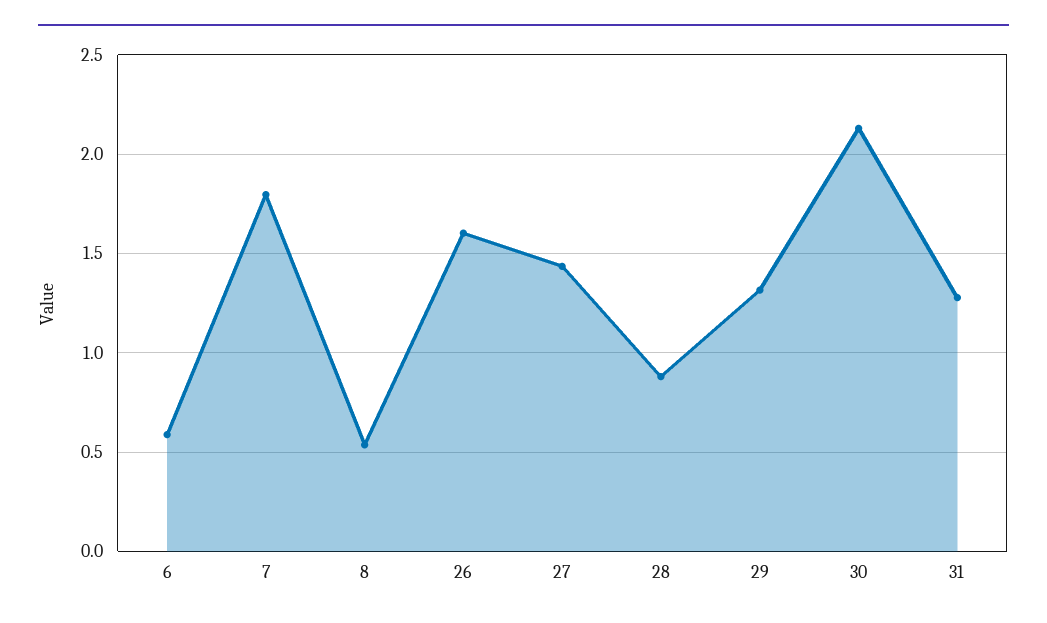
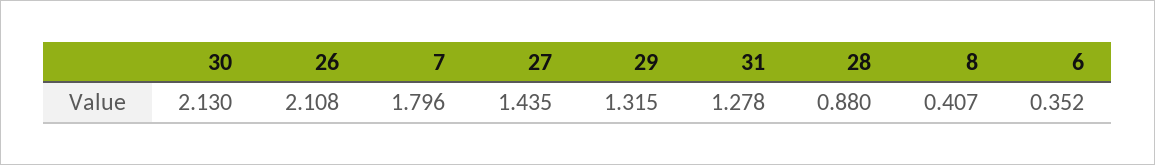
6: 0.6 -> 0.352
8: 0.55 -> 0.407
26: 1.6 -> 2.108

